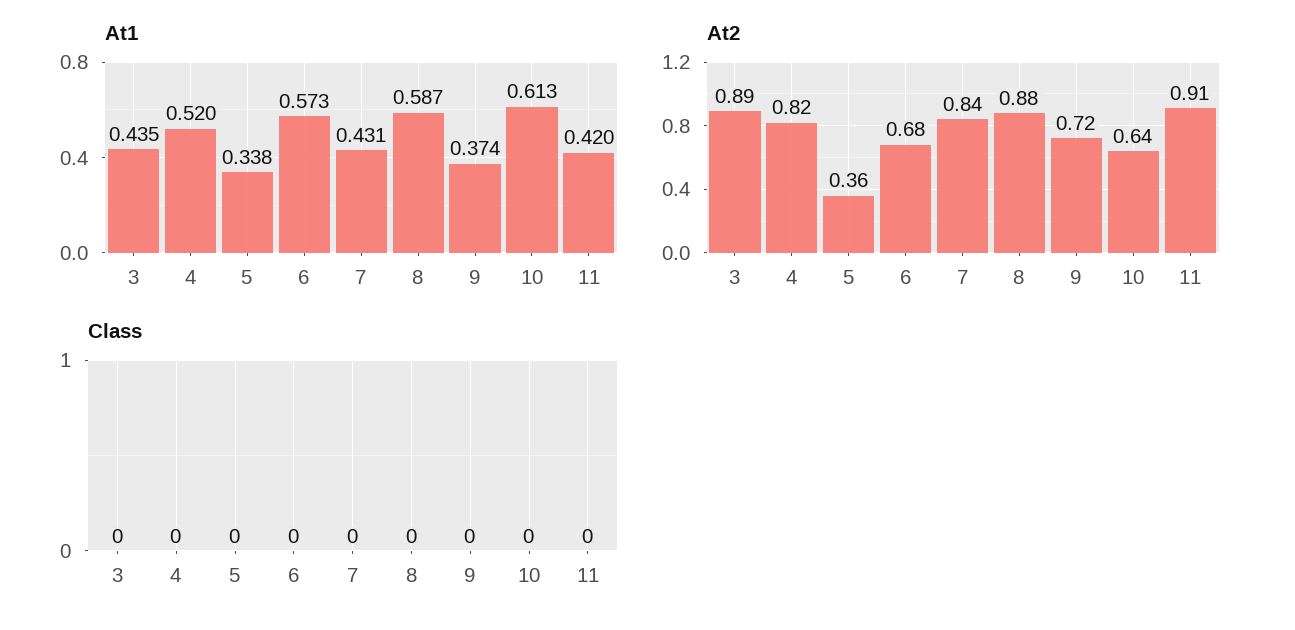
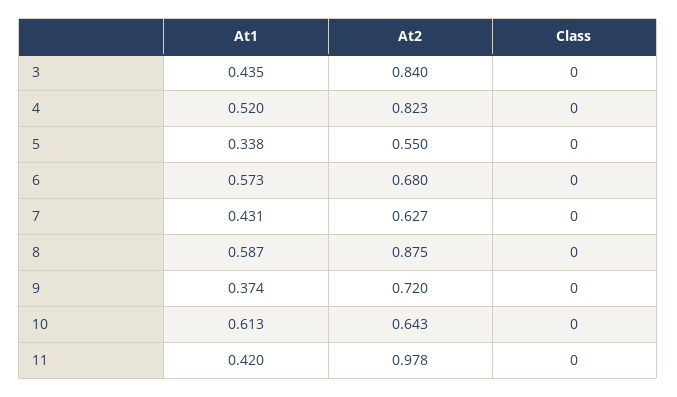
At2, 3: 0.89 -> 0.84
At2, 5: 0.36 -> 0.55
At2, 7: 0.84 -> 0.627
At2, 11: 0.91 -> 0.978

